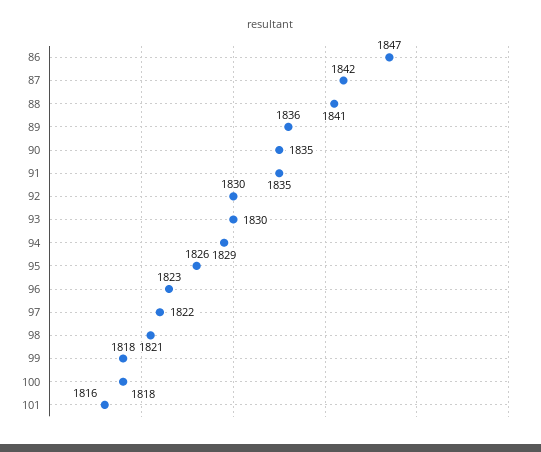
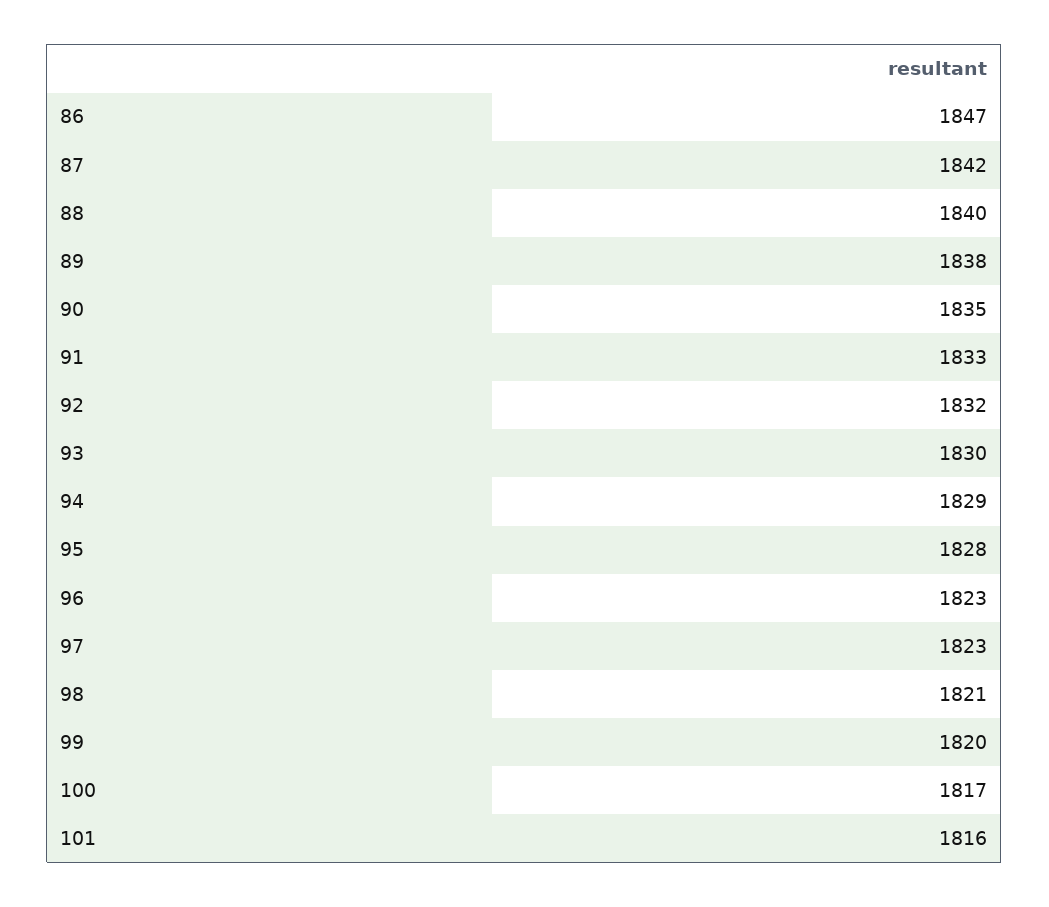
88: 1841 -> 1840
89: 1836 -> 1838
91: 1835 -> 1833
92: 1830 -> 1832
95: 1826 -> 1828
97: 1822 -> 1823
99: 1818 -> 1820
100: 1818 -> 1817

